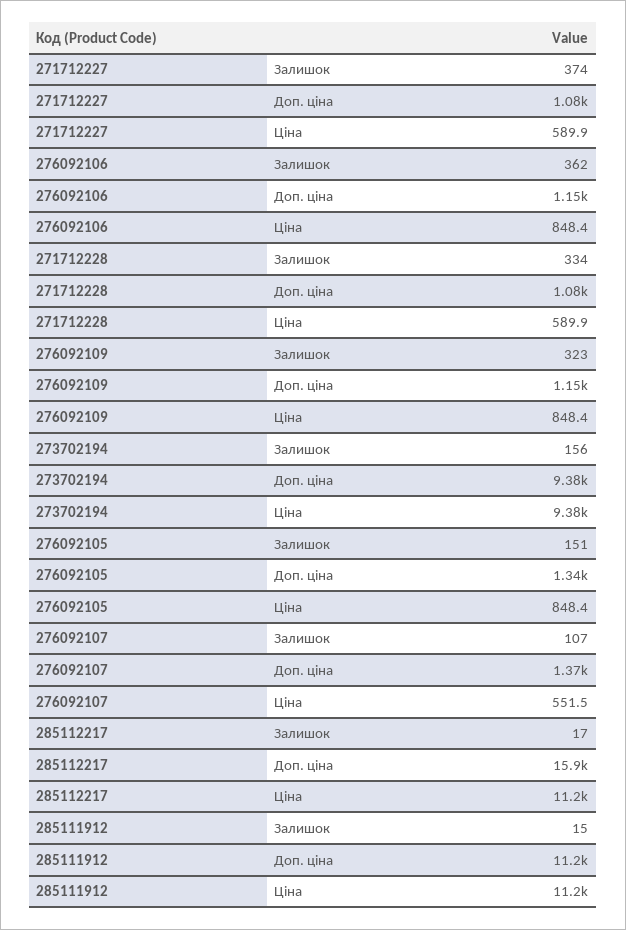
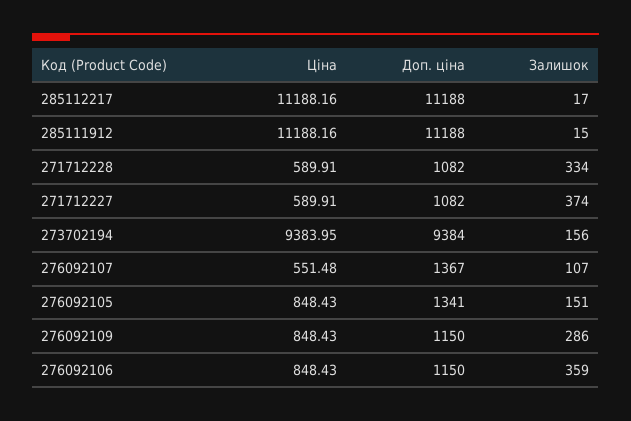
276092106, Залишок: 362 -> 359
276092109, Залишок: 323 -> 286
285112217, Доп. ціна: 15900 -> 11188

